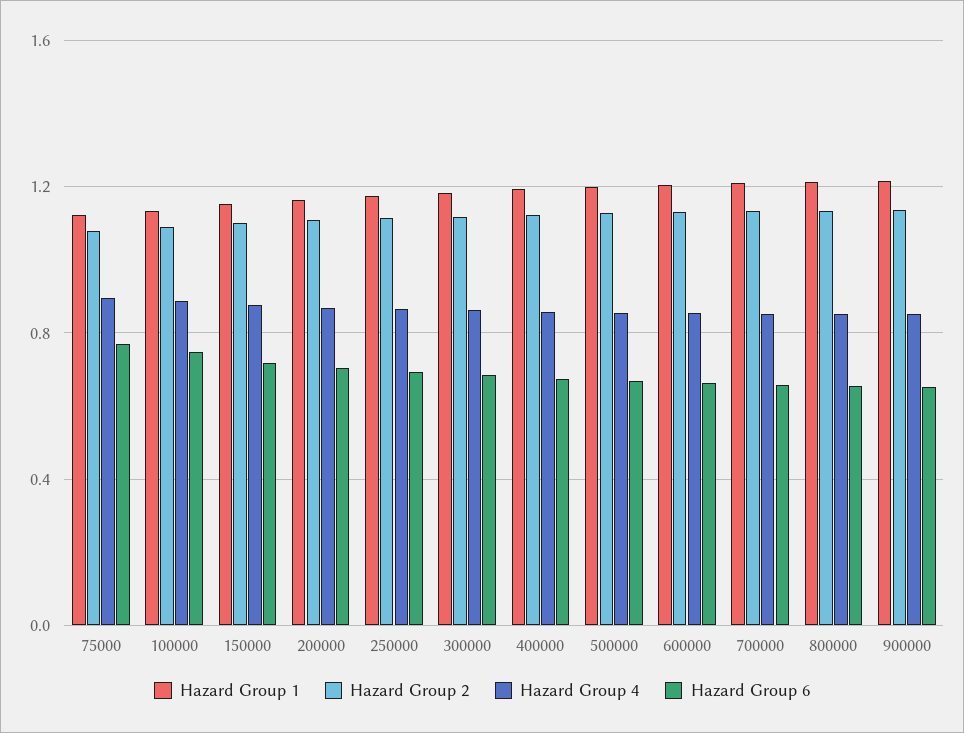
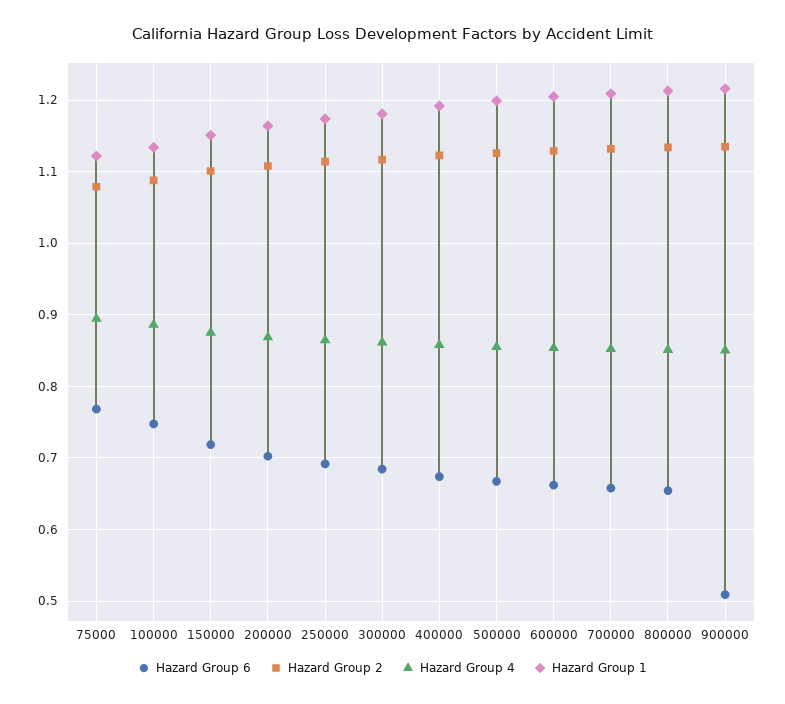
Hazard Group 6, 900000: 0.65 -> 0.51

